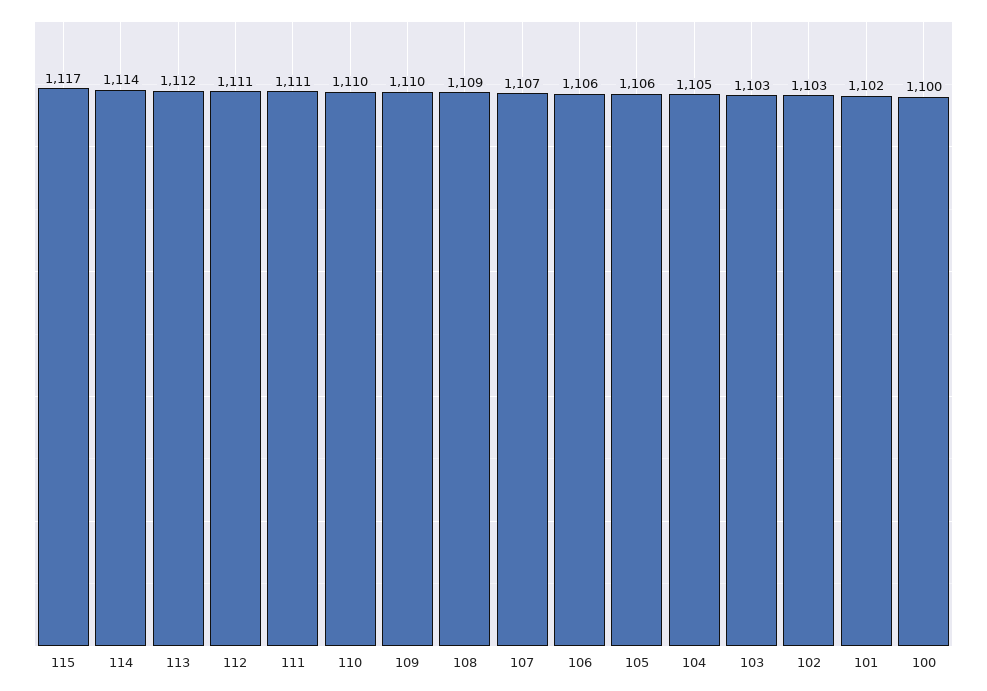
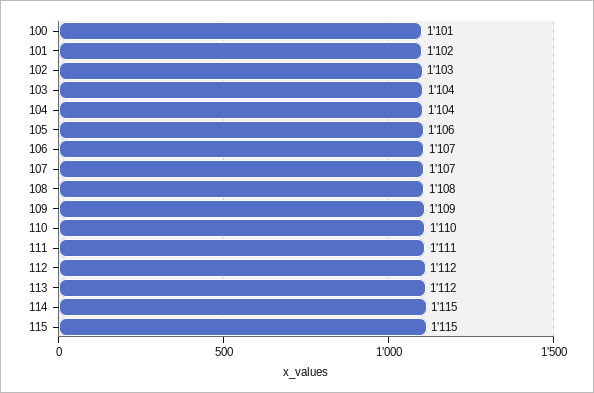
115: 1117 -> 1115
114: 1114 -> 1115
112: 1111 -> 1112
109: 1110 -> 1109
108: 1109 -> 1108
106: 1106 -> 1107
104: 1105 -> 1104
103: 1103 -> 1104
100: 1100 -> 1101

